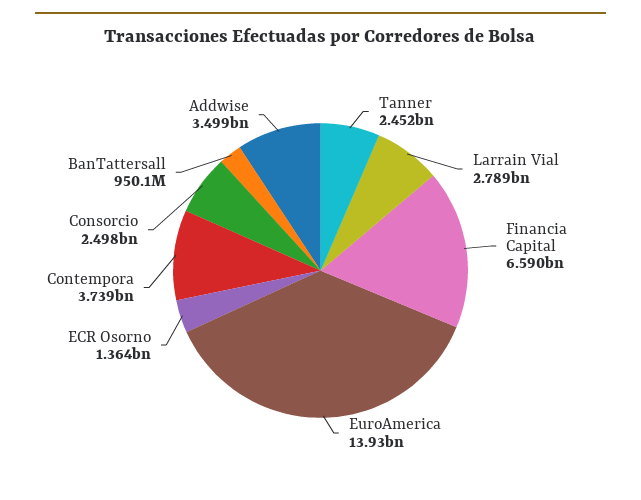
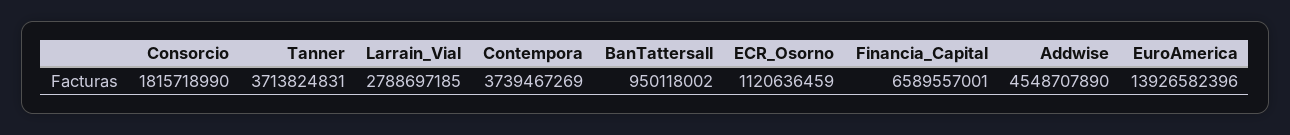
Tanner: 2452000000 -> 3713824831
ECR Osorno: 1364000000 -> 1120636459
Consorcio: 2498000000 -> 1815718990
Addwise: 3499000000 -> 4548707890

